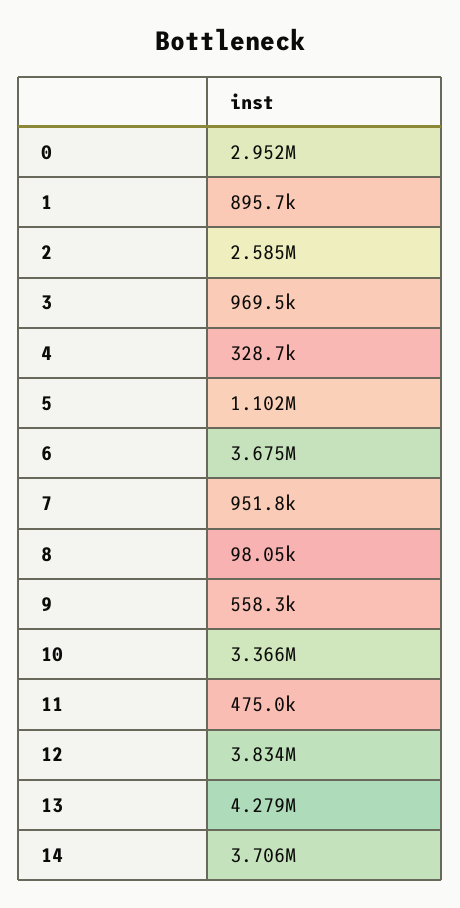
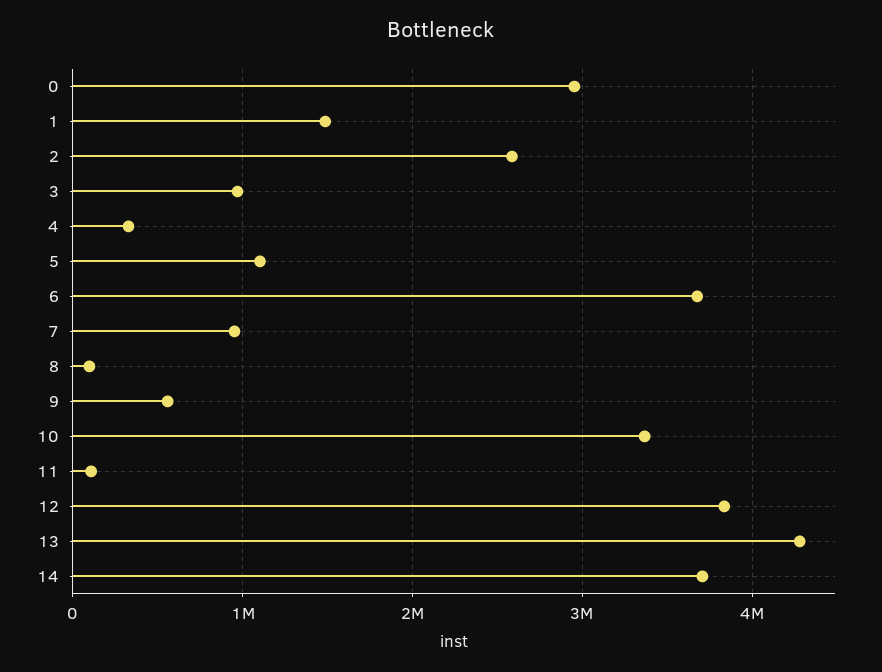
1: 895700 -> 1500000
11: 475000 -> 100000

